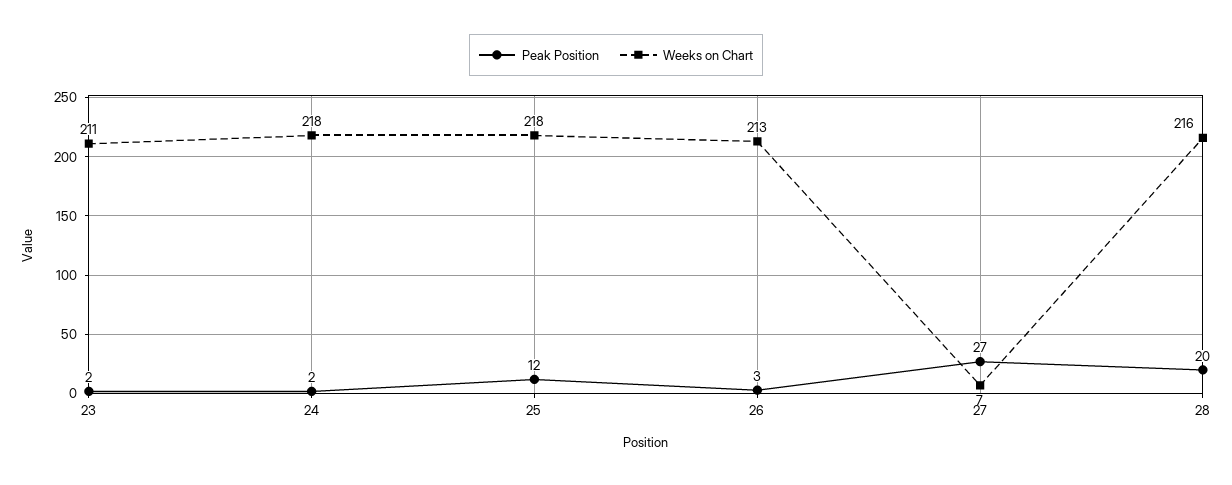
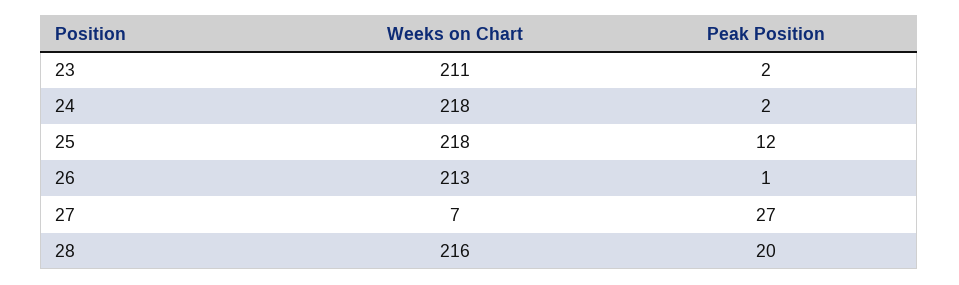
Peak Position, 26: 3 -> 1

